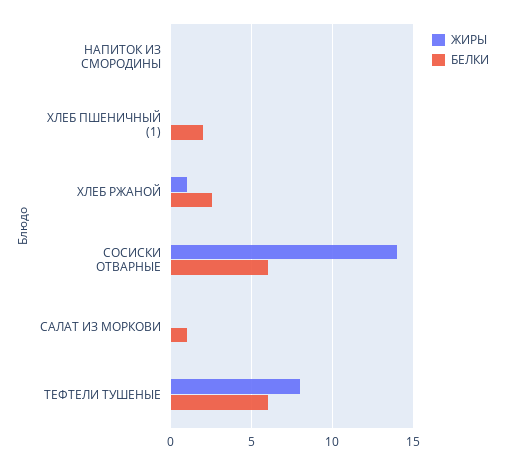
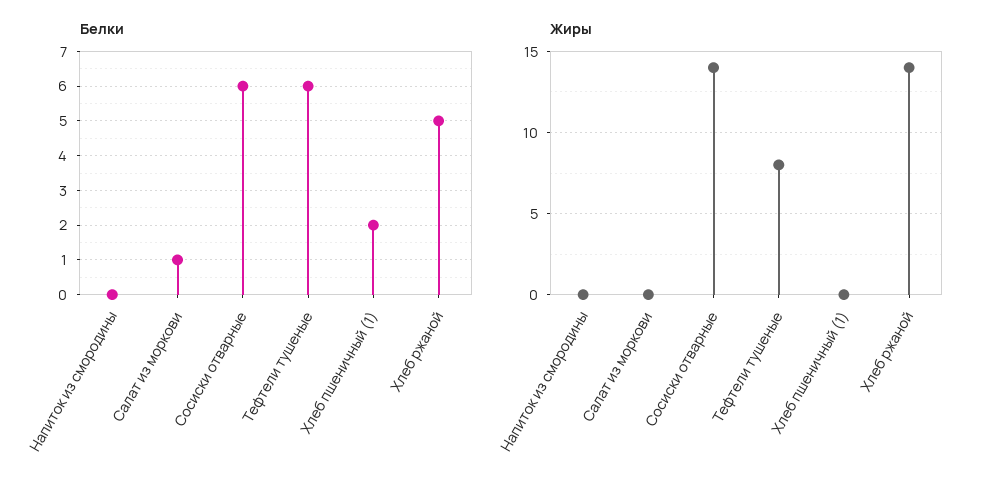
ЖИРЫ, ХЛЕБ РЖАНОЙ: 1 -> 14
БЕЛКИ, ХЛЕБ РЖАНОЙ: 2.5 -> 5

